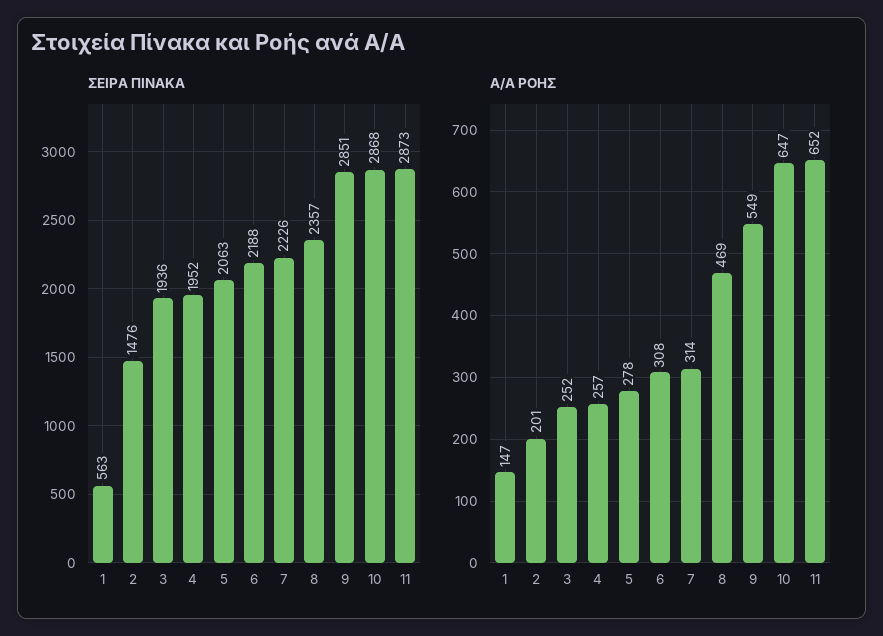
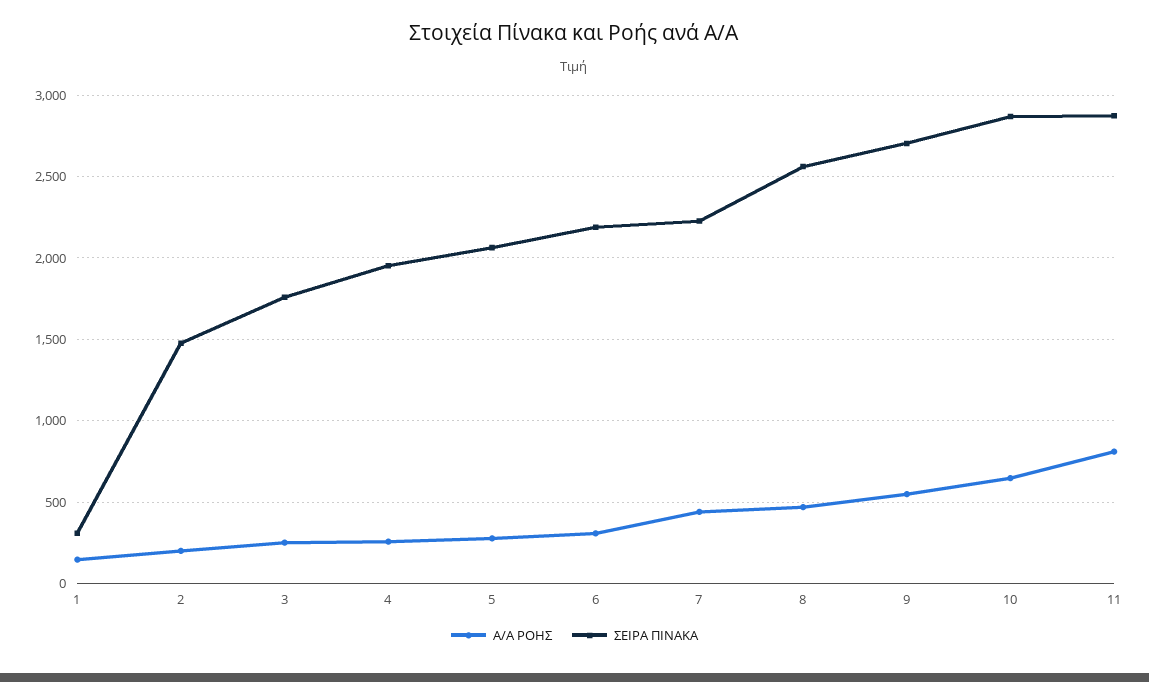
ΣΕΙΡΑ ΠΙΝΑΚΑ, 1: 563 -> 300
ΣΕΙΡΑ ΠΙΝΑΚΑ, 3: 1936 -> 1750
ΣΕΙΡΑ ΠΙΝΑΚΑ, 8: 2357 -> 2550
ΣΕΙΡΑ ΠΙΝΑΚΑ, 9: 2851 -> 2700
Α/Α ΡΟΗΣ, 7: 314 -> 450
Α/Α ΡΟΗΣ, 11: 652 -> 800

